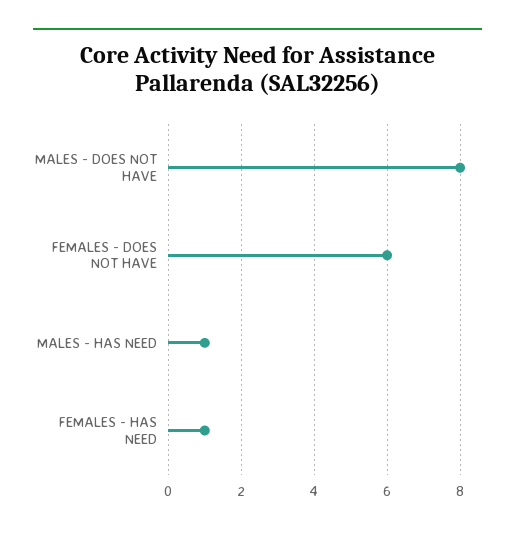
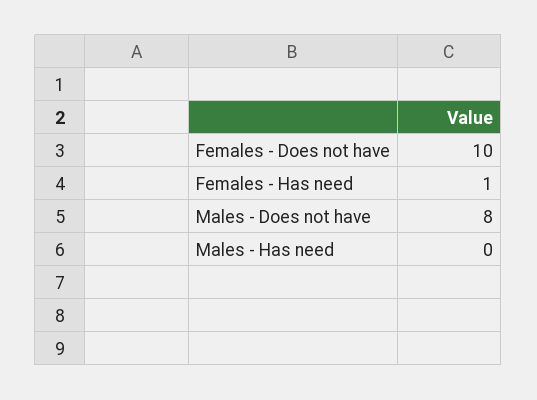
FEMALES - DOES NOT HAVE: 6 -> 10
MALES - HAS NEED: 1 -> 0

